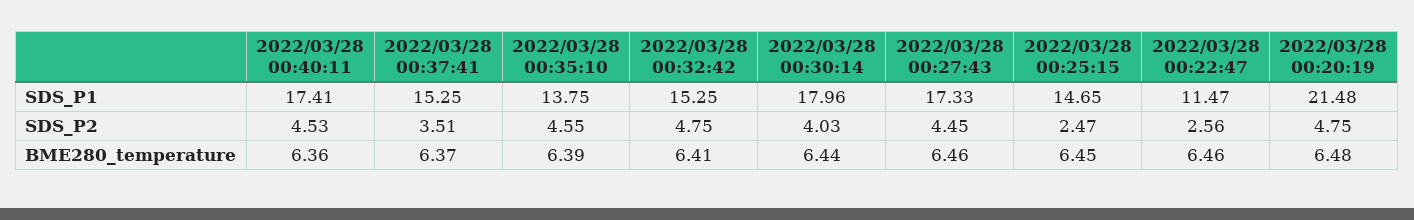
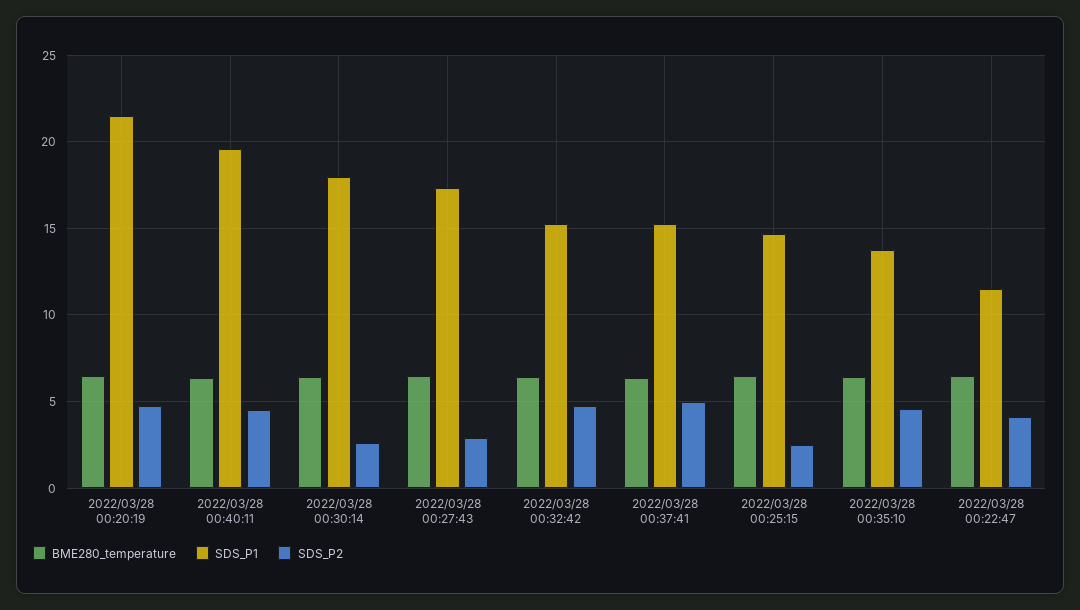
SDS_P1, 2022/03/28 00:40:11: 17.41 -> 19.5
SDS_P2, 2022/03/28 00:37:41: 3.51 -> 5
SDS_P2, 2022/03/28 00:30:14: 4.03 -> 2.5
SDS_P2, 2022/03/28 00:27:43: 4.45 -> 3
SDS_P2, 2022/03/28 00:22:47: 2.56 -> 4

